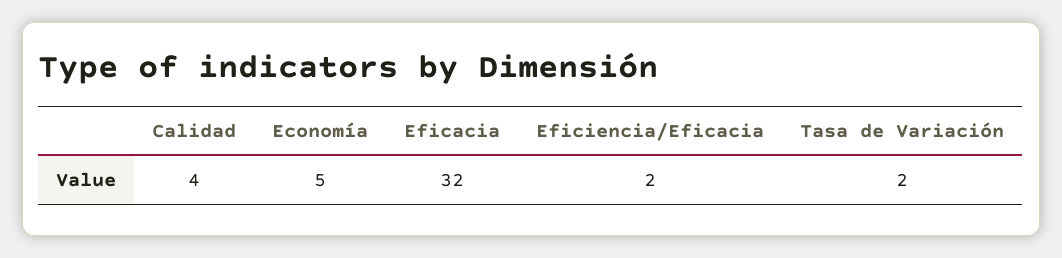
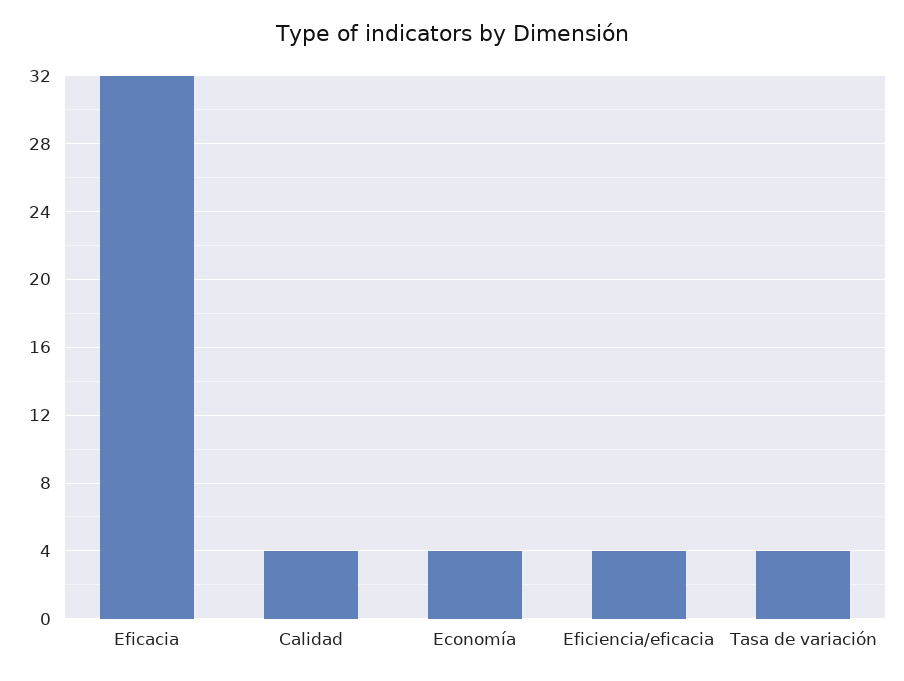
Economía: 5 -> 4
Eficiencia/Eficacia: 2 -> 4
Tasa de Variación: 2 -> 4

